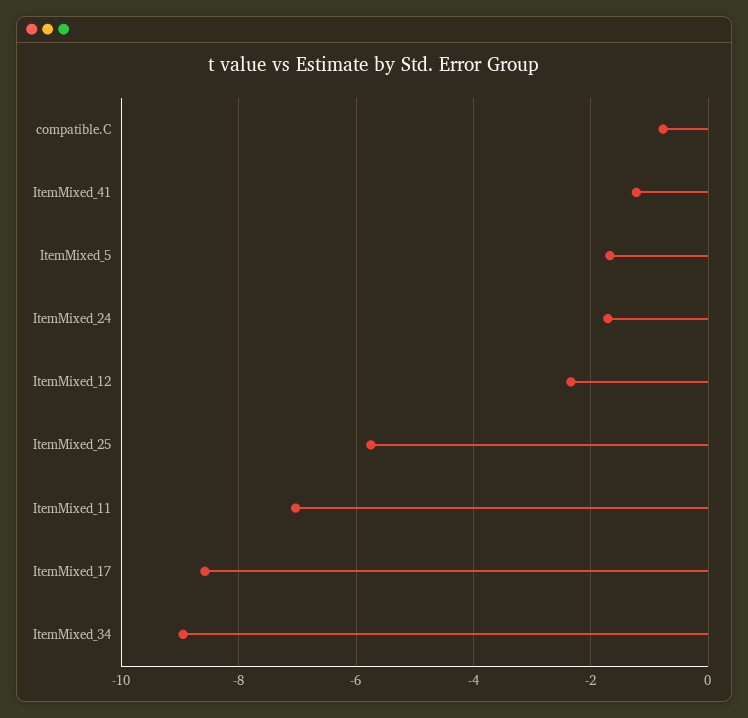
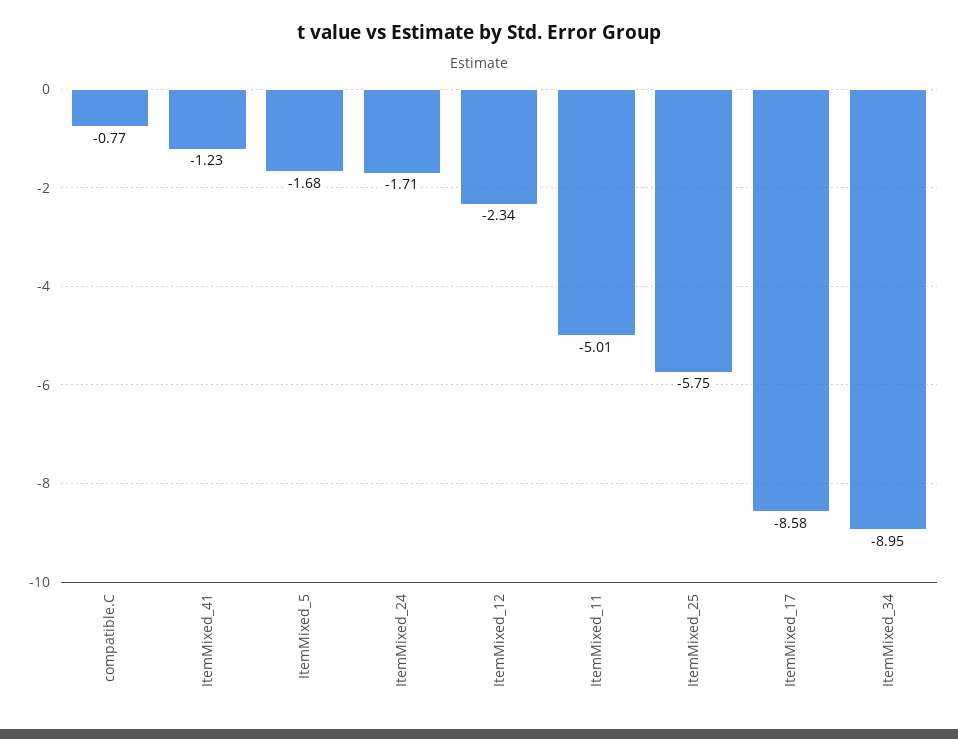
ItemMixed_11: -7 -> -5.01

